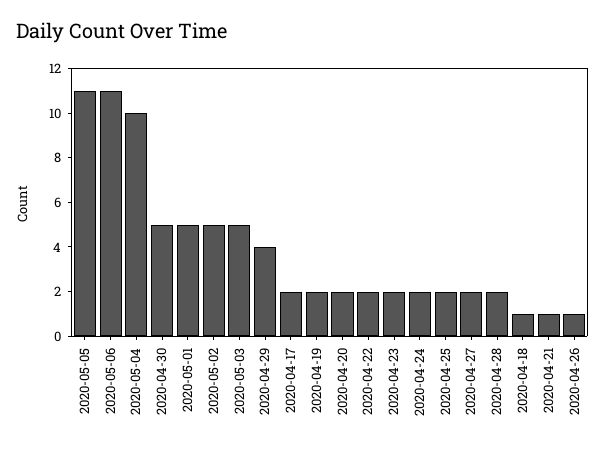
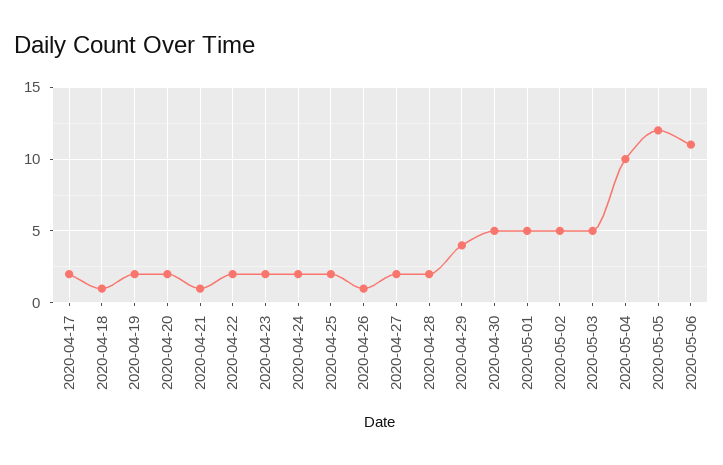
2020-05-05: 11 -> 12

